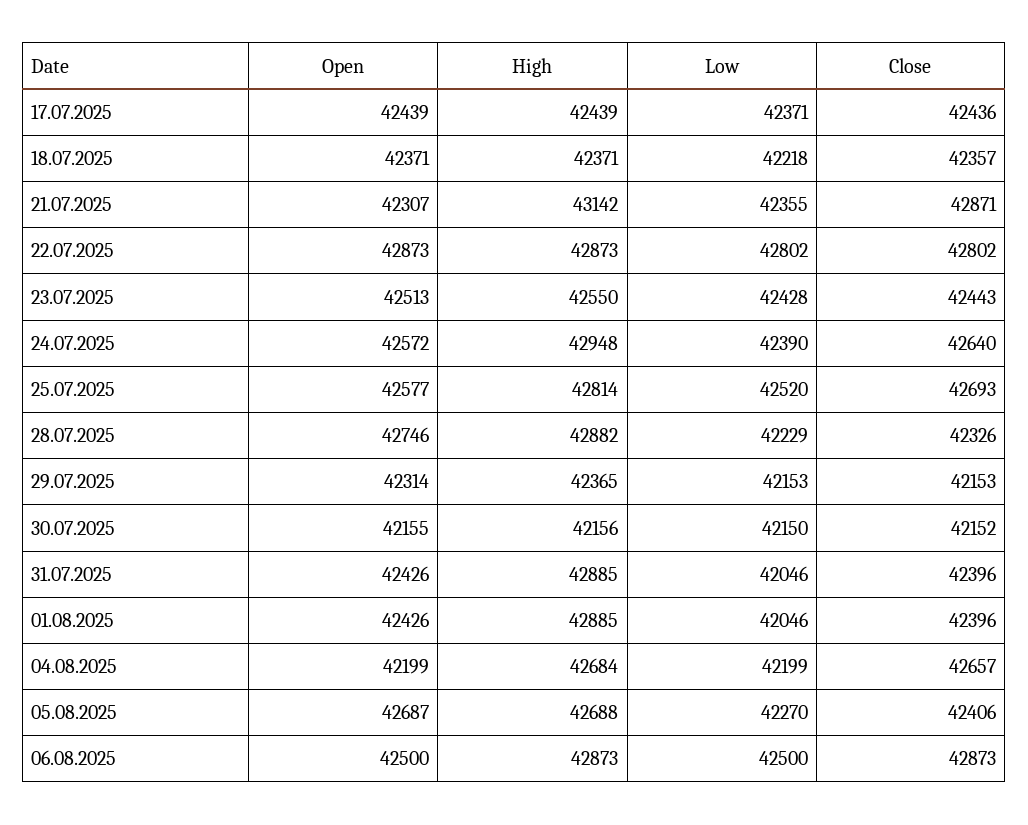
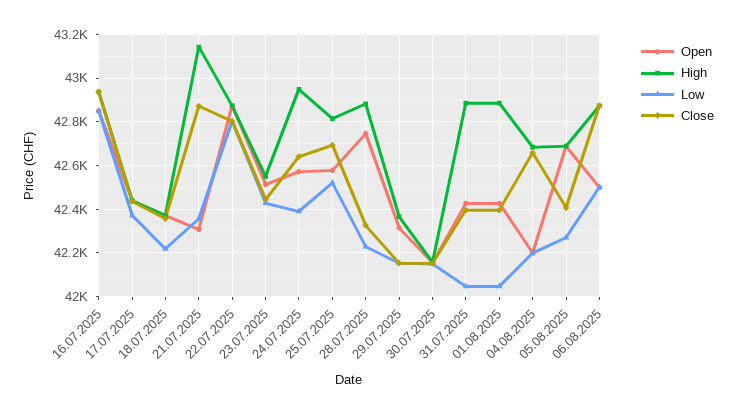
Open, 16.07.2025: none -> 42850
High, 16.07.2025: none -> 42950
Low, 16.07.2025: none -> 42850
Close, 16.07.2025: none -> 42950

